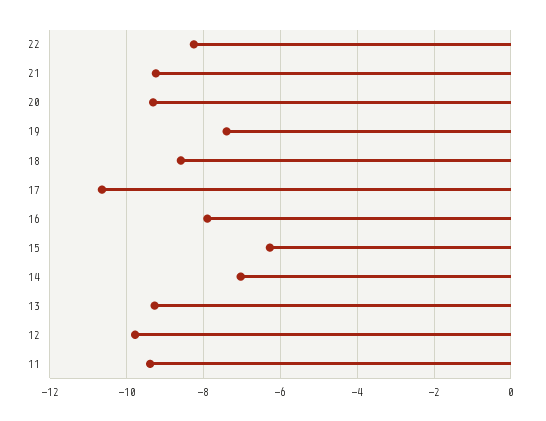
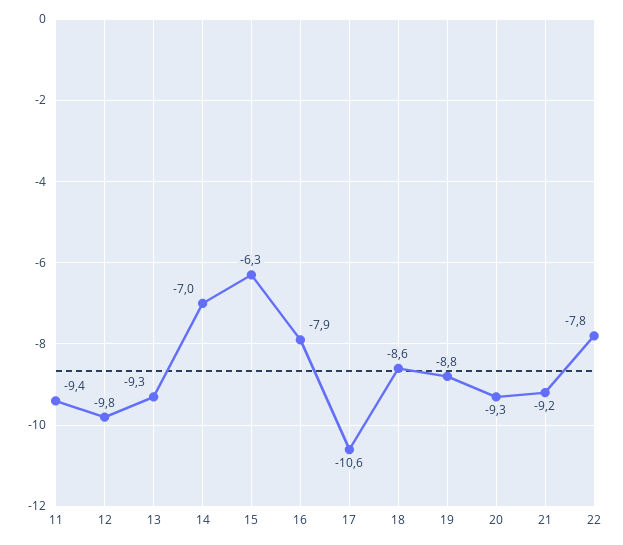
22: -8.2 -> -7.8
19: -7.4 -> -8.8

